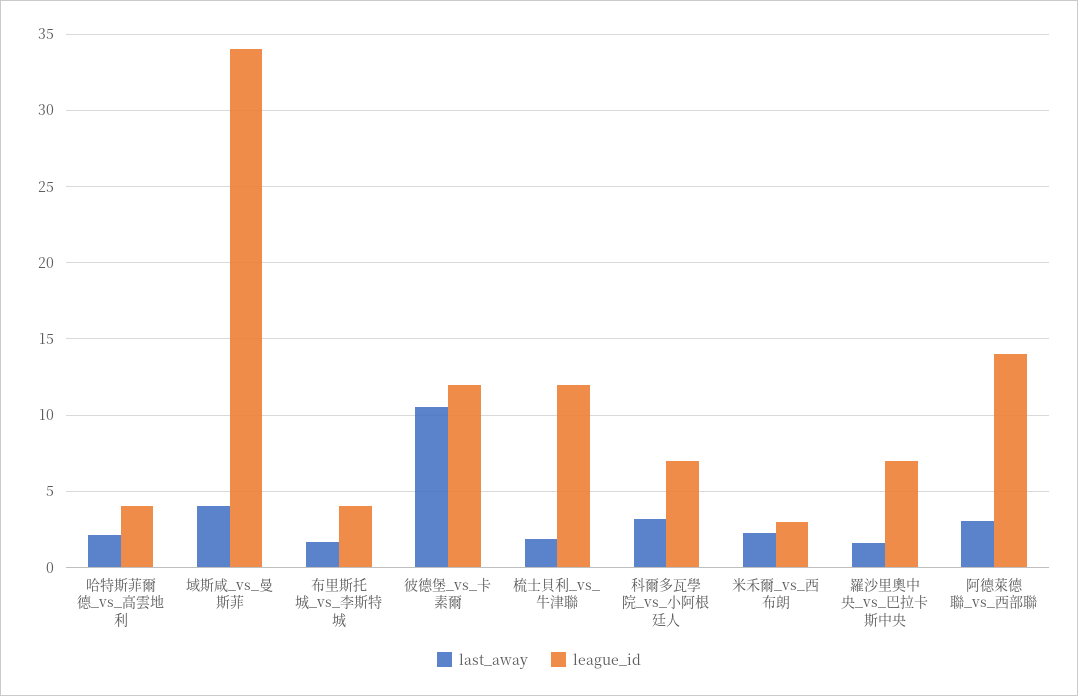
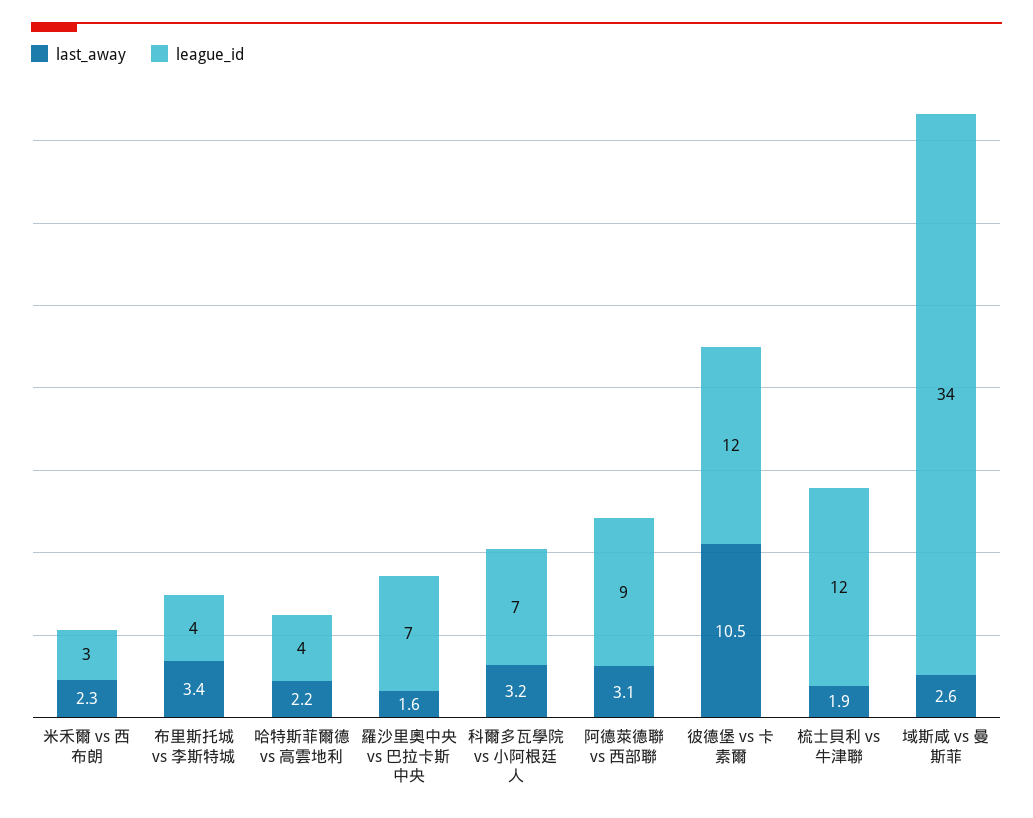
last_away, 域斯咸_vs_曼斯菲: 4 -> 2.6
last_away, 布里斯托城_vs_李斯特城: 1.5 -> 3.4
league_id, 阿德萊德聯_vs_西部聯: 14 -> 9

